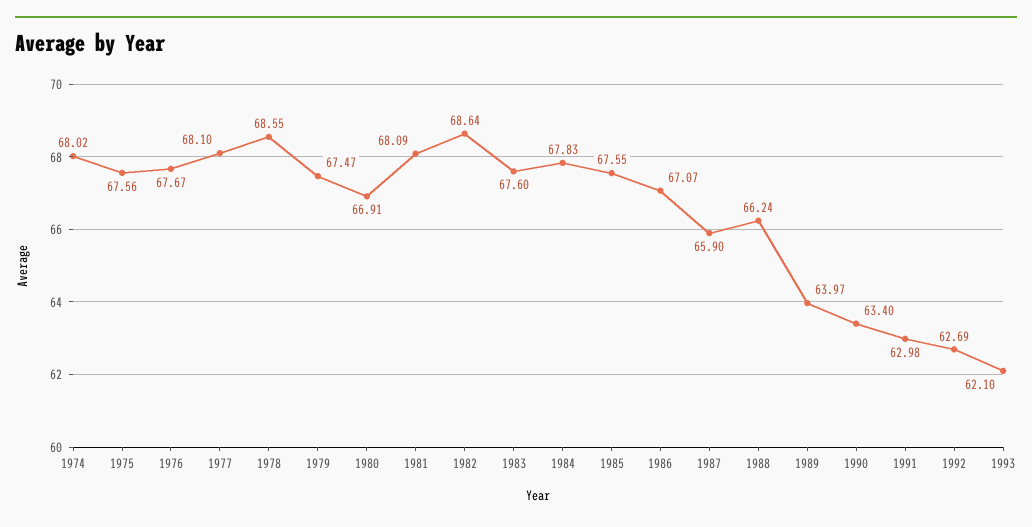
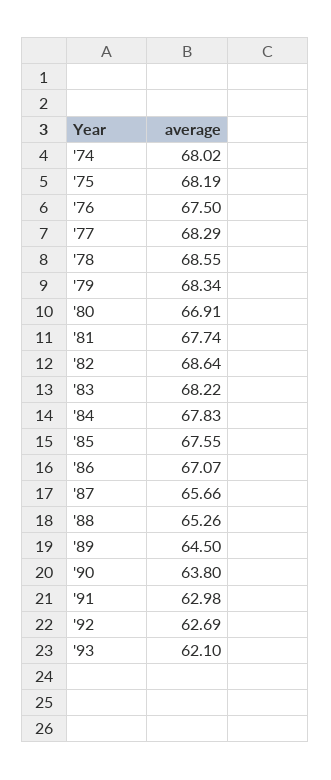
1975: 67.56 -> 68.19
1976: 67.67 -> 67.5
1977: 68.1 -> 68.29
1979: 67.47 -> 68.34
1981: 68.09 -> 67.74
1983: 67.6 -> 68.22
1987: 65.9 -> 65.66
1988: 66.24 -> 65.26
1989: 63.97 -> 64.5
1990: 63.4 -> 63.8

